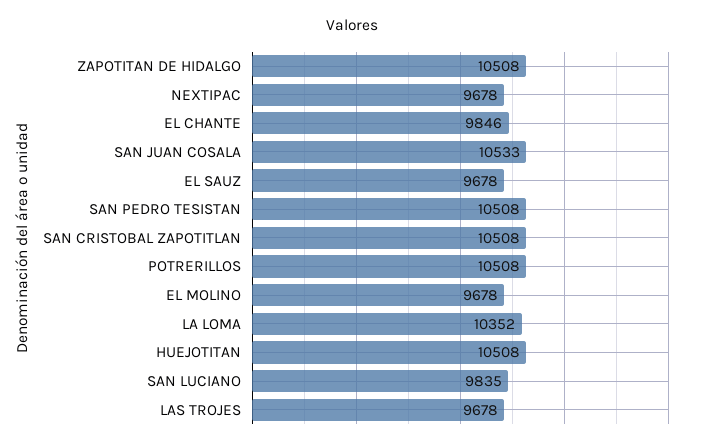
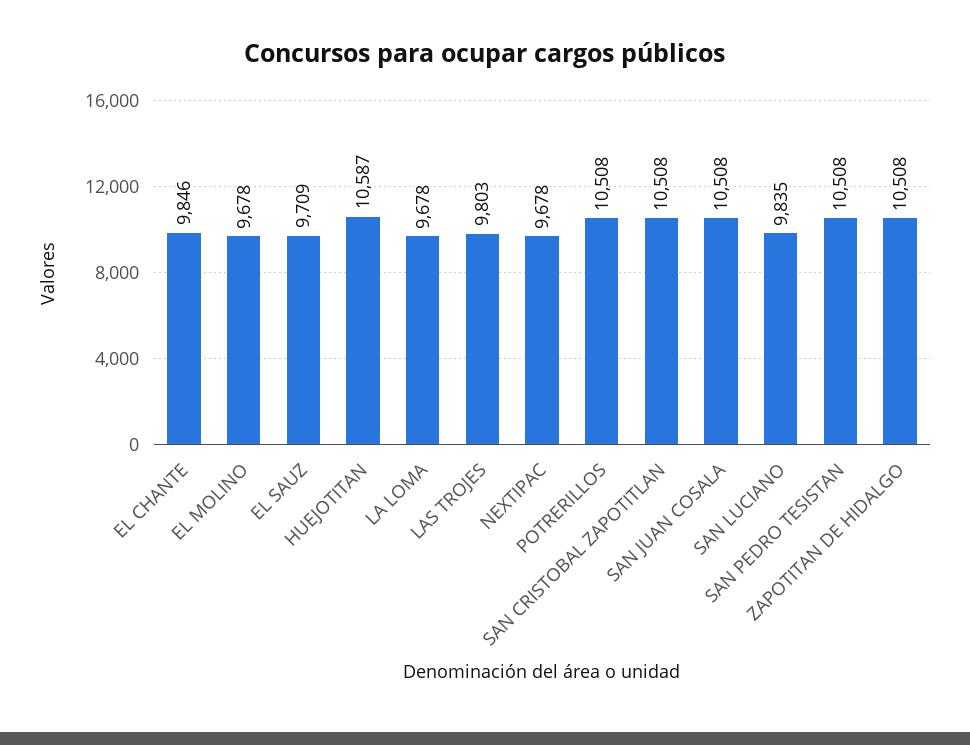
SAN JUAN COSALA: 10533 -> 10508
EL SAUZ: 9678 -> 9709
LA LOMA: 10352 -> 9678
HUEJOTITAN: 10508 -> 10587
LAS TROJES: 9678 -> 9803

